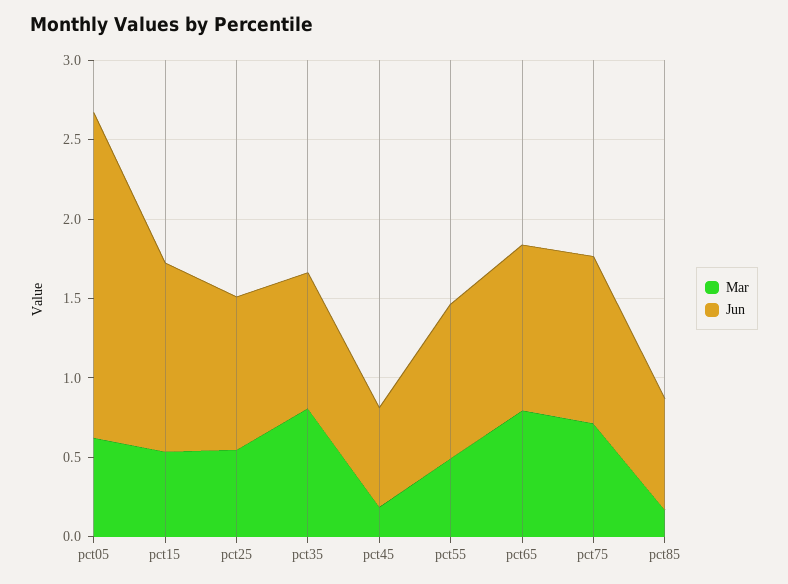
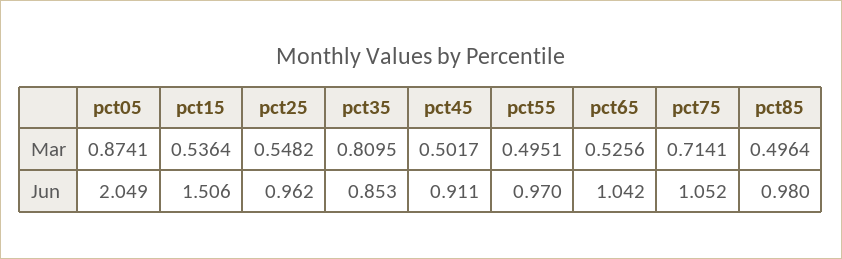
Mar, pct05: 0.6 -> 0.8741
Jun, pct15: 1.2 -> 1.506
Mar, pct45: 0.2 -> 0.5017
Jun, pct45: 0.6 -> 0.911
Mar, pct65: 0.8 -> 0.5256
Mar, pct85: 0.2 -> 0.4964
Jun, pct85: 0.7 -> 0.98

